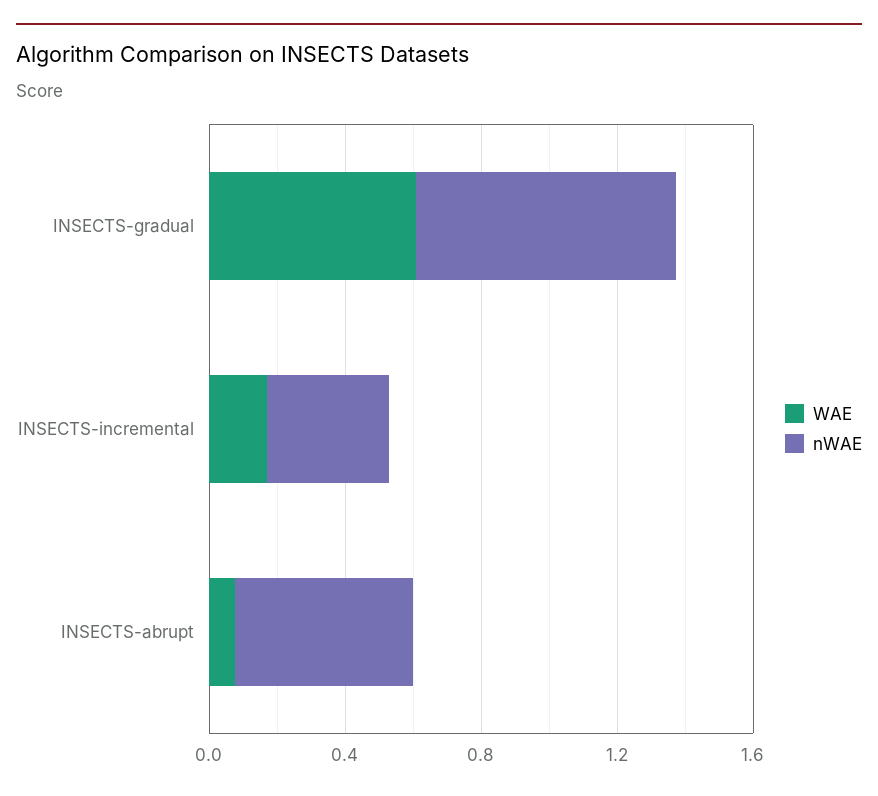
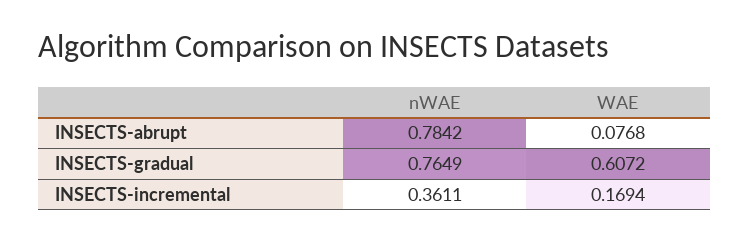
nWAE, INSECTS-abrupt: 0.5 -> 0.7842

